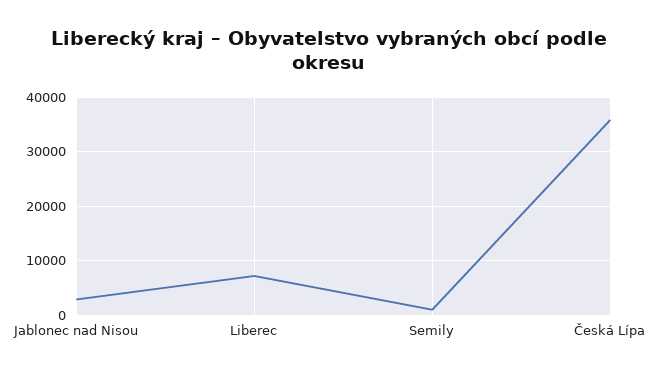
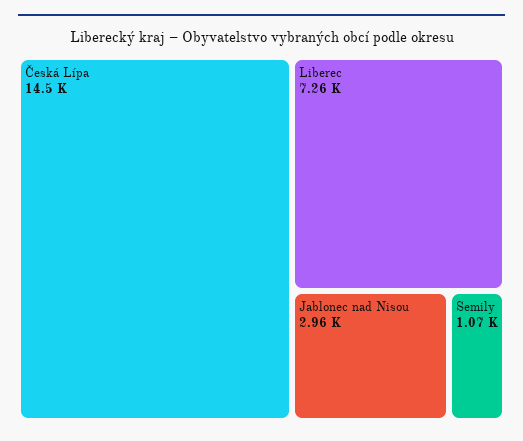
Česká Lípa: 36000 -> 14500

